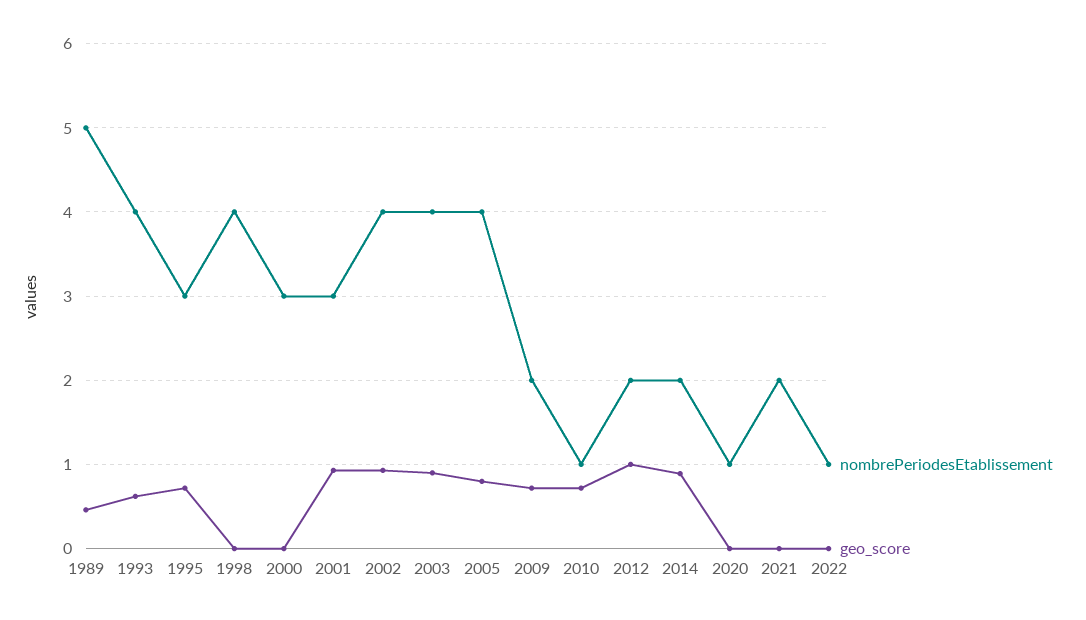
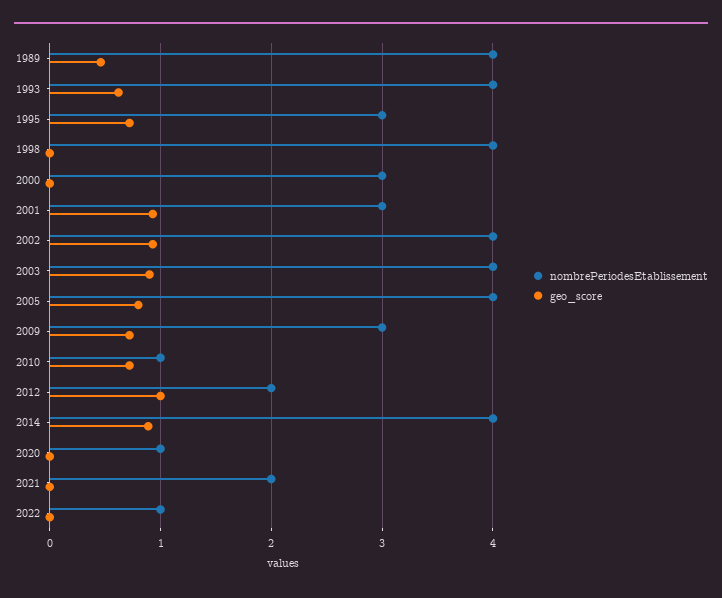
nombrePeriodesEtablissement, 1989: 5 -> 4
nombrePeriodesEtablissement, 2009: 2 -> 3
nombrePeriodesEtablissement, 2014: 2 -> 4

